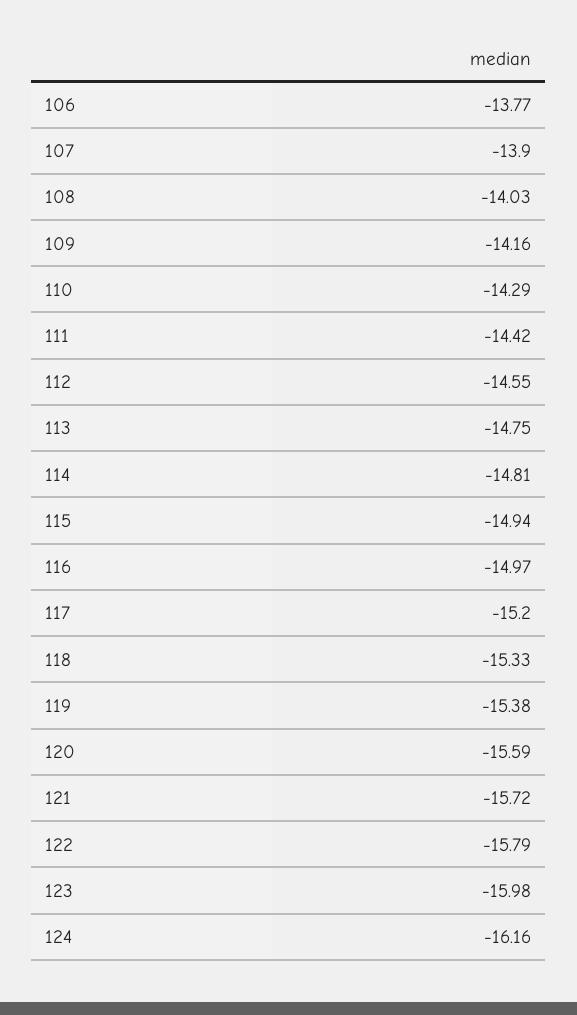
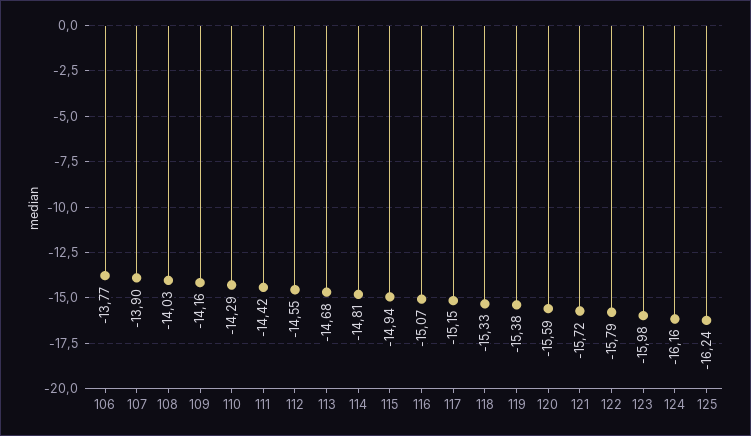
113: -14.75 -> -14.68
116: -14.97 -> -15.07
117: -15.2 -> -15.15
125: none -> -16.24

